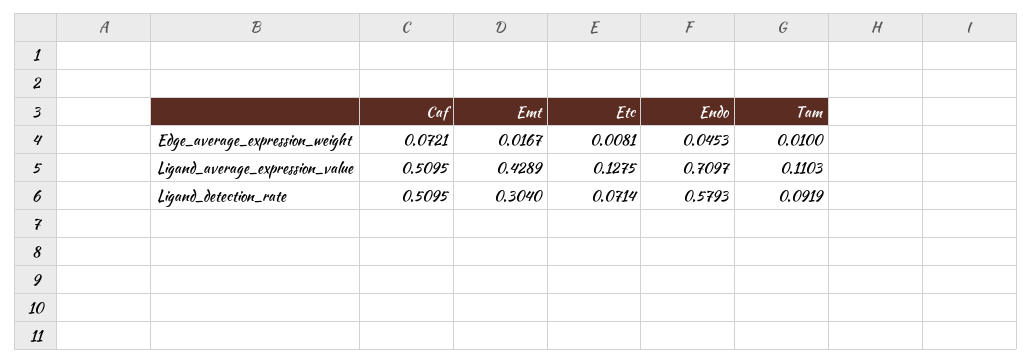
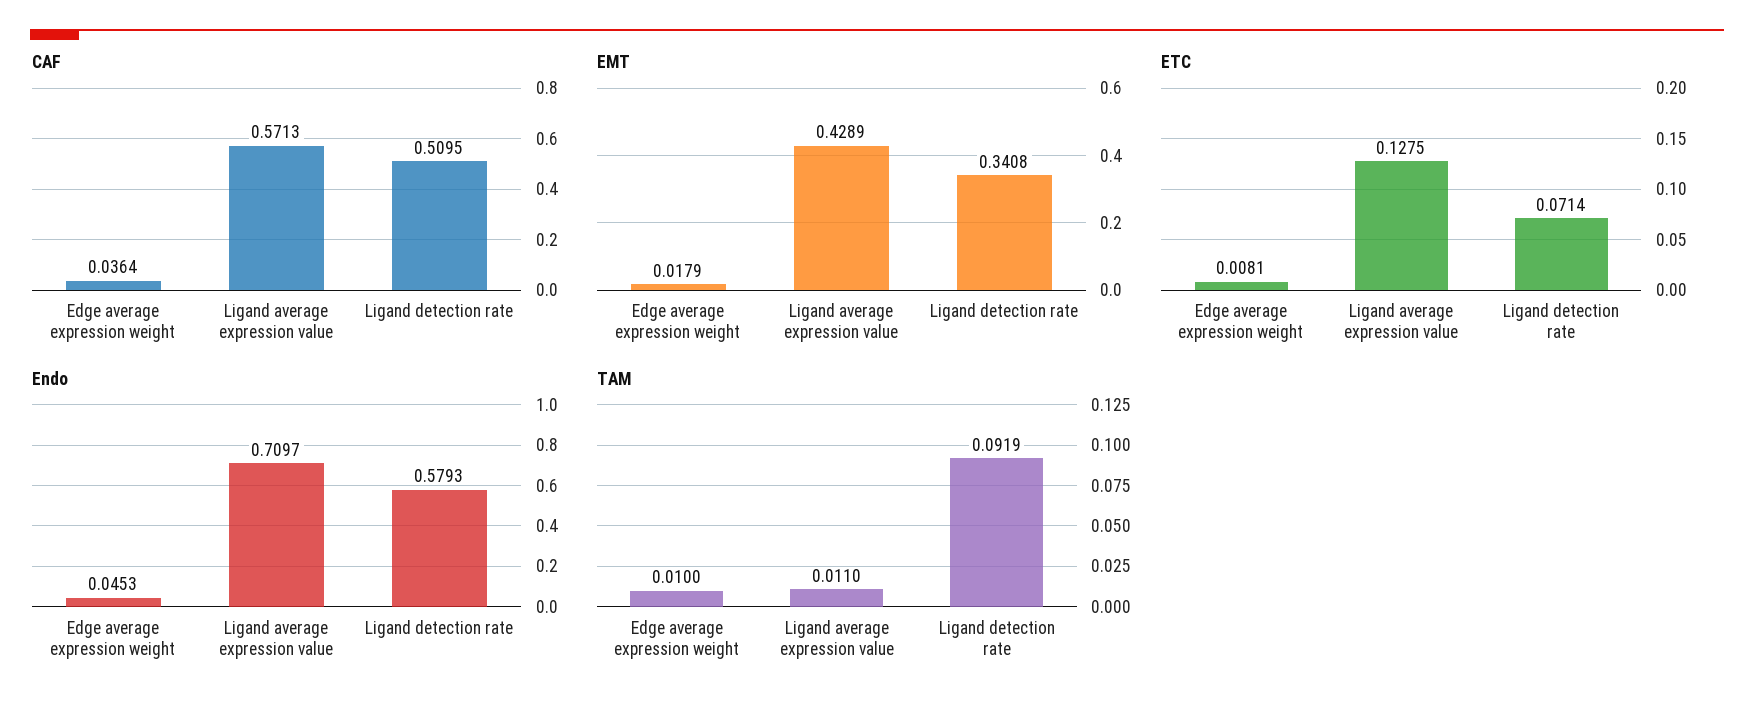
Caf, Edge_average_expression_weight: 0.0721 -> 0.0364
Emt, Edge_average_expression_weight: 0.0167 -> 0.0179
Caf, Ligand_average_expression_value: 0.5095 -> 0.5713
Tam, Ligand_average_expression_value: 0.1103 -> 0.011
Emt, Ligand_detection_rate: 0.304 -> 0.3408

